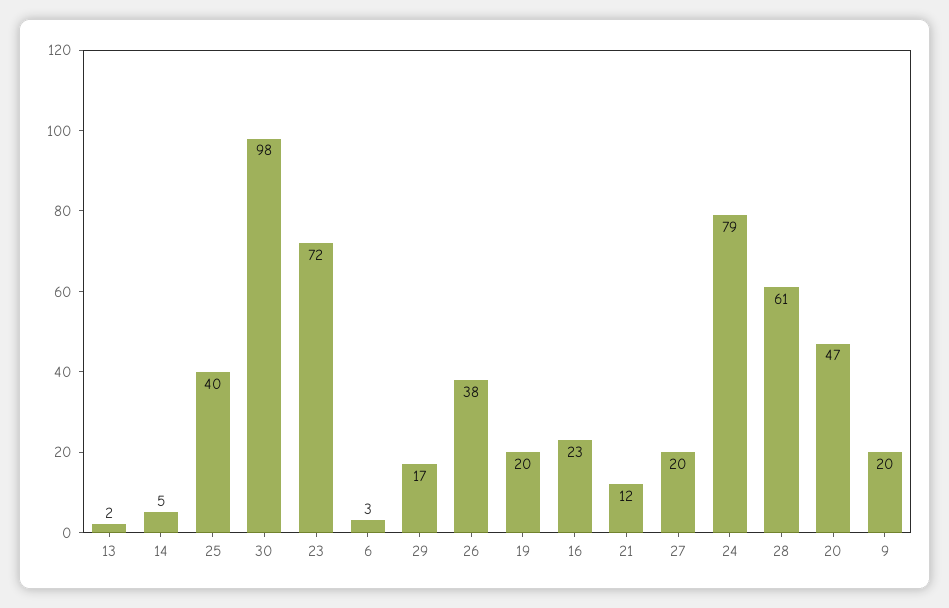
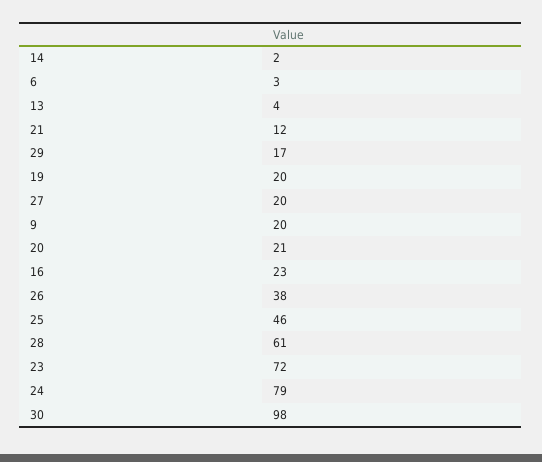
13: 2 -> 4
14: 5 -> 2
25: 40 -> 46
20: 47 -> 21

